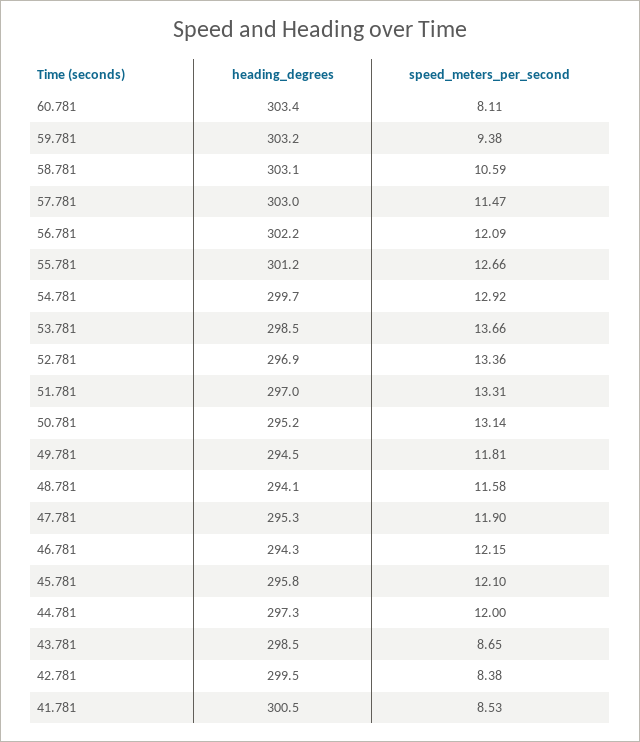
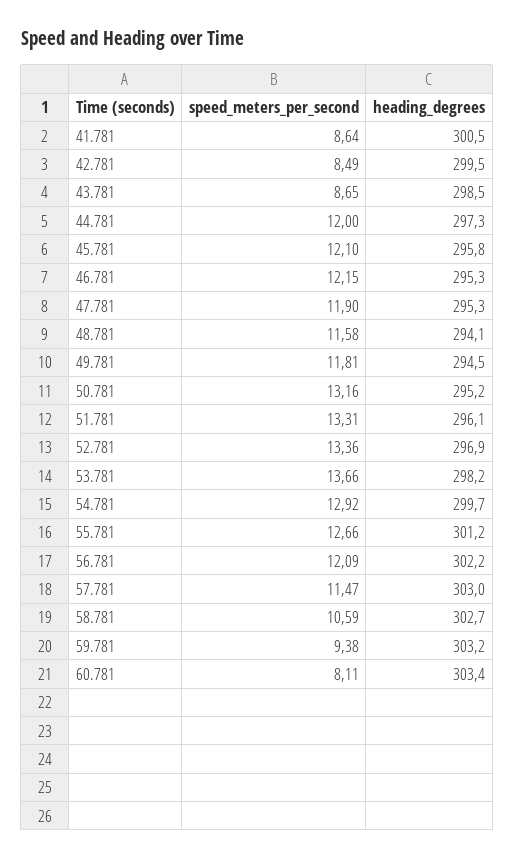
heading_degrees, 58.781: 303.1 -> 302.7
heading_degrees, 53.781: 298.5 -> 298.2
heading_degrees, 51.781: 297 -> 296.1
speed_meters_per_second, 50.781: 13.14 -> 13.16
heading_degrees, 46.781: 294.3 -> 295.3
speed_meters_per_second, 42.781: 8.38 -> 8.49
speed_meters_per_second, 41.781: 8.53 -> 8.64

